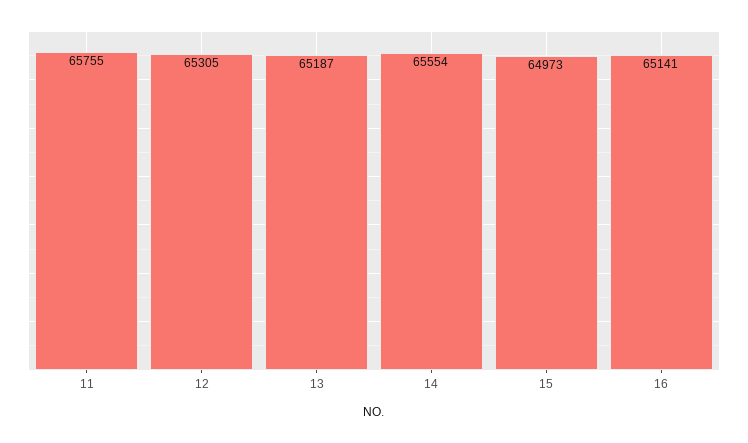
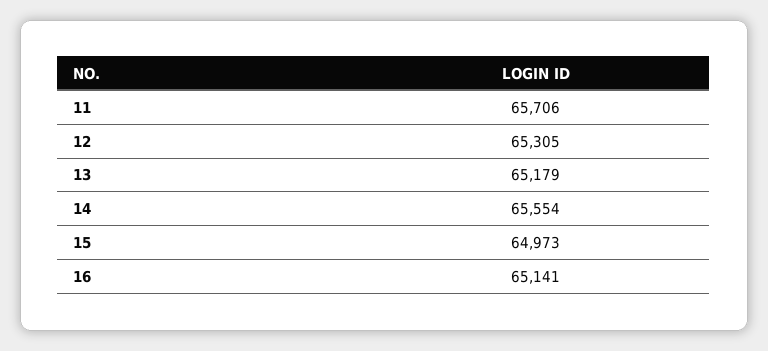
11: 65755 -> 65706
13: 65187 -> 65179

